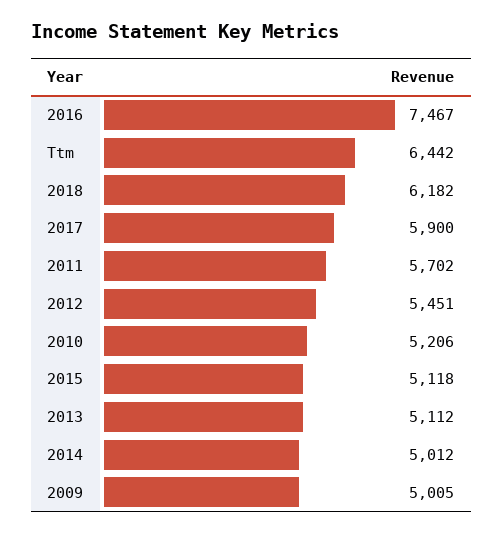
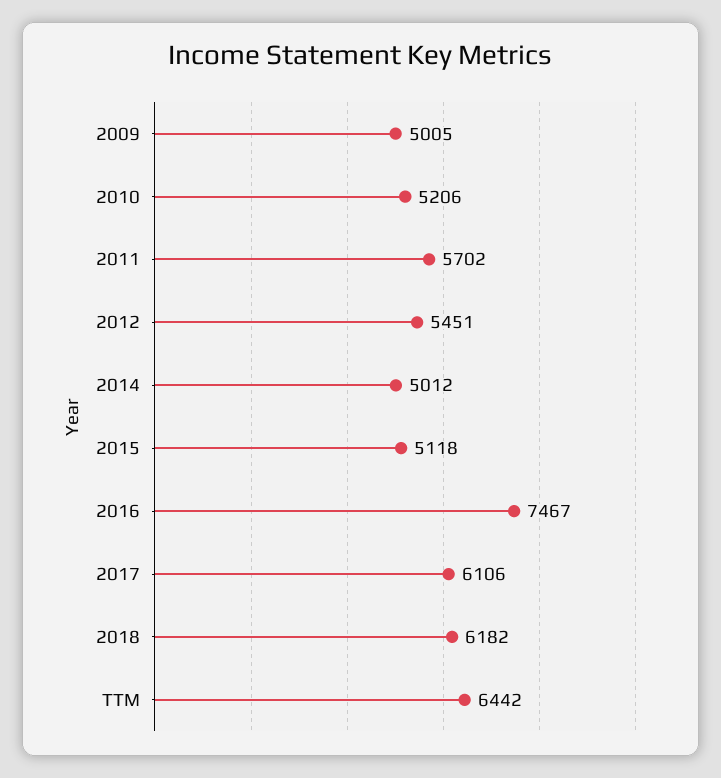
2017: 5900 -> 6106
2013: 5112 -> none

